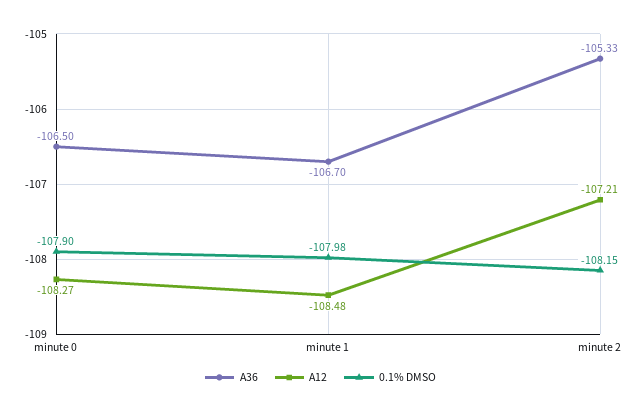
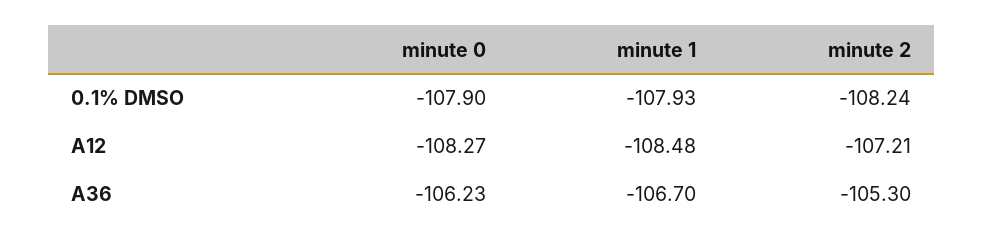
A36, minute 0: -106.5 -> -106.23
0.1% DMSO, minute 1: -107.98 -> -107.93
A36, minute 2: -105.33 -> -105.3
0.1% DMSO, minute 2: -108.15 -> -108.24

